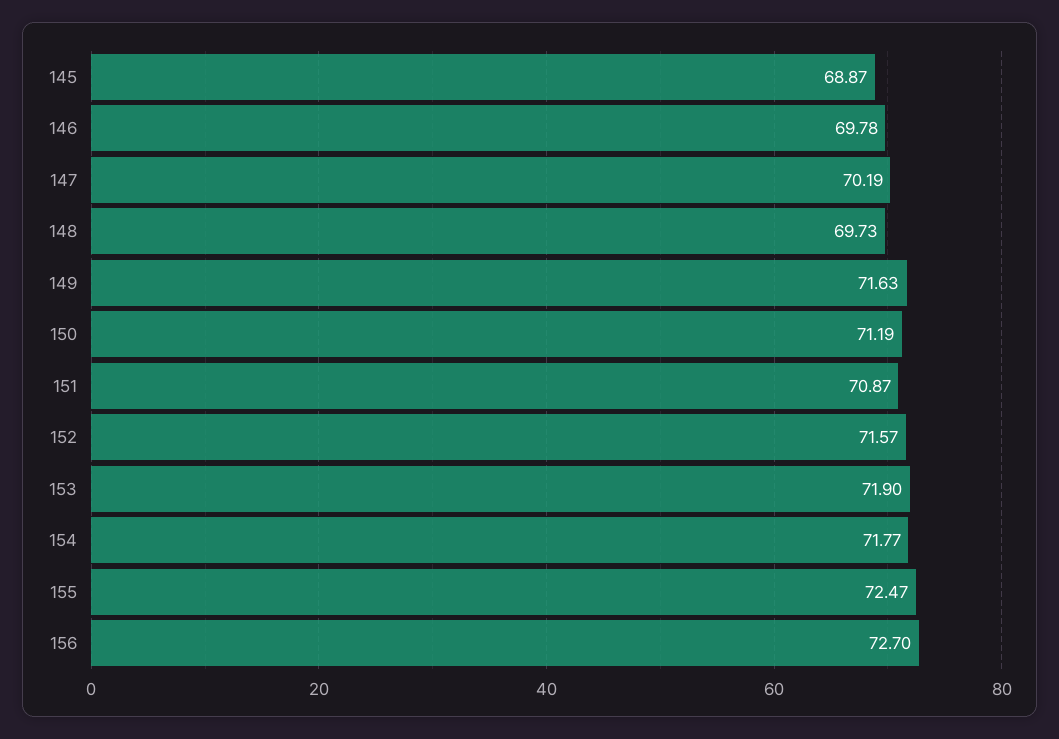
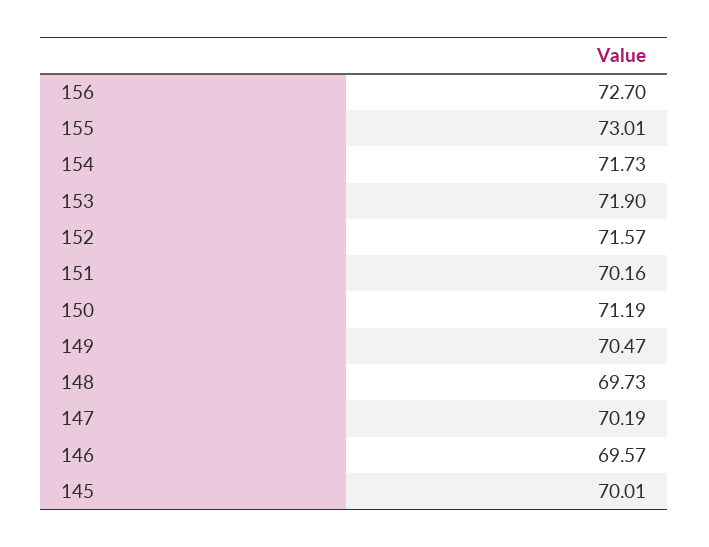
145: 68.87 -> 70.01
146: 69.78 -> 69.57
149: 71.63 -> 70.47
151: 70.87 -> 70.16
154: 71.77 -> 71.73
155: 72.47 -> 73.01

